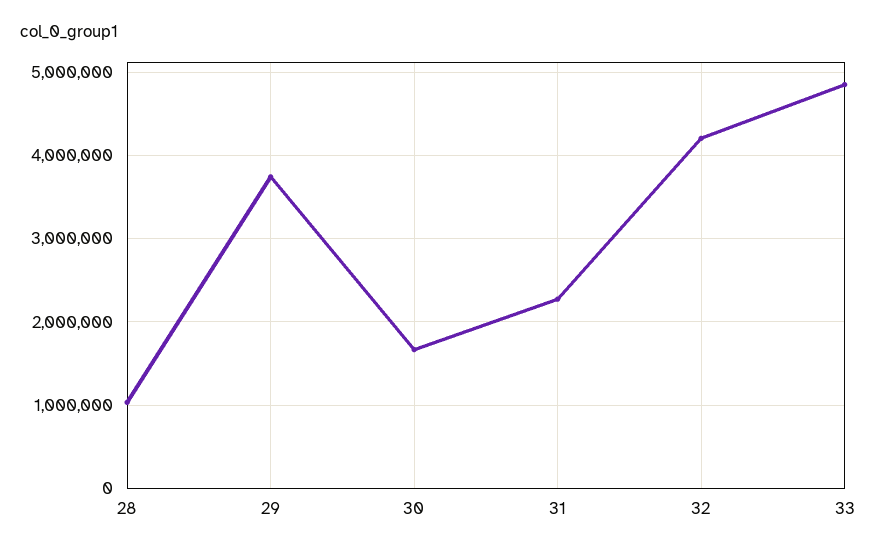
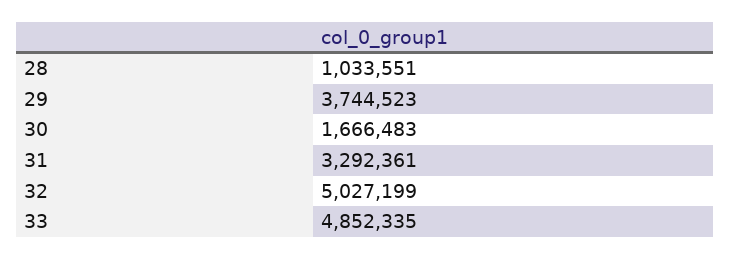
31: 2300000 -> 3292361
32: 4200000 -> 5027199

